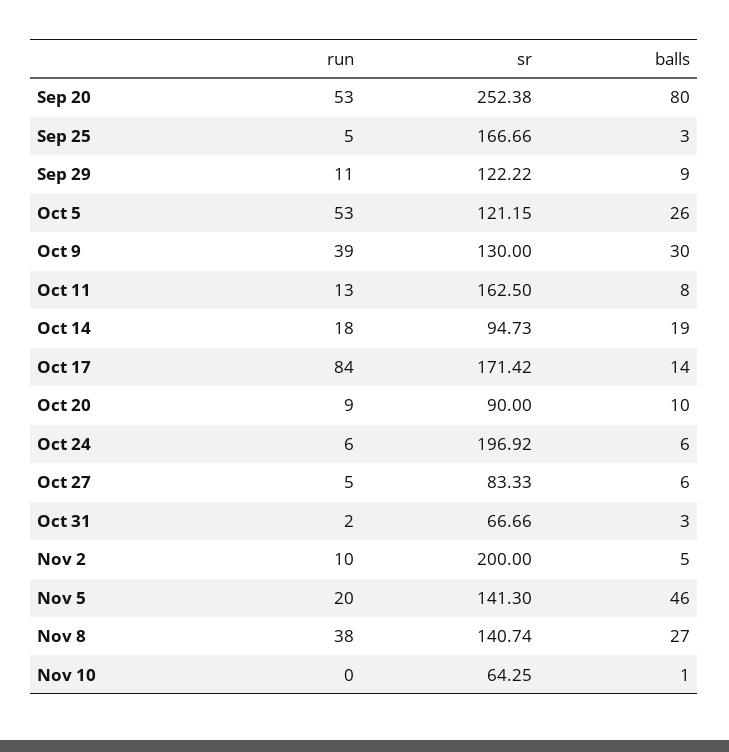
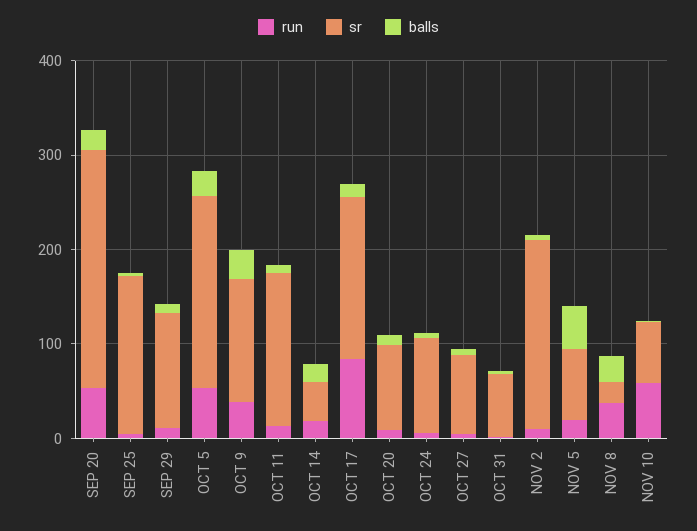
balls, Sep 20: 80 -> 20
sr, Oct 5: 121.15 -> 200
sr, Oct 14: 94.73 -> 40
sr, Oct 24: 196.92 -> 100
sr, Nov 5: 141.3 -> 80
sr, Nov 8: 140.74 -> 20
run, Nov 10: 0 -> 60

